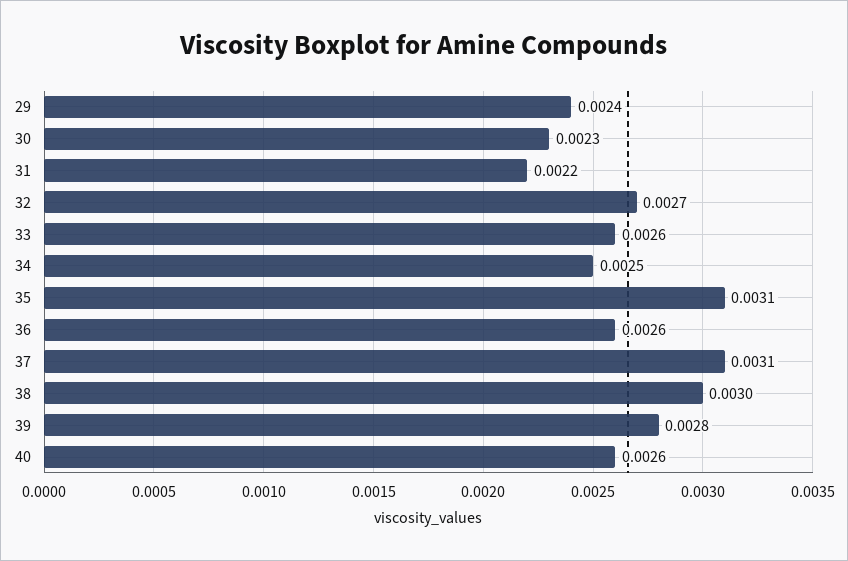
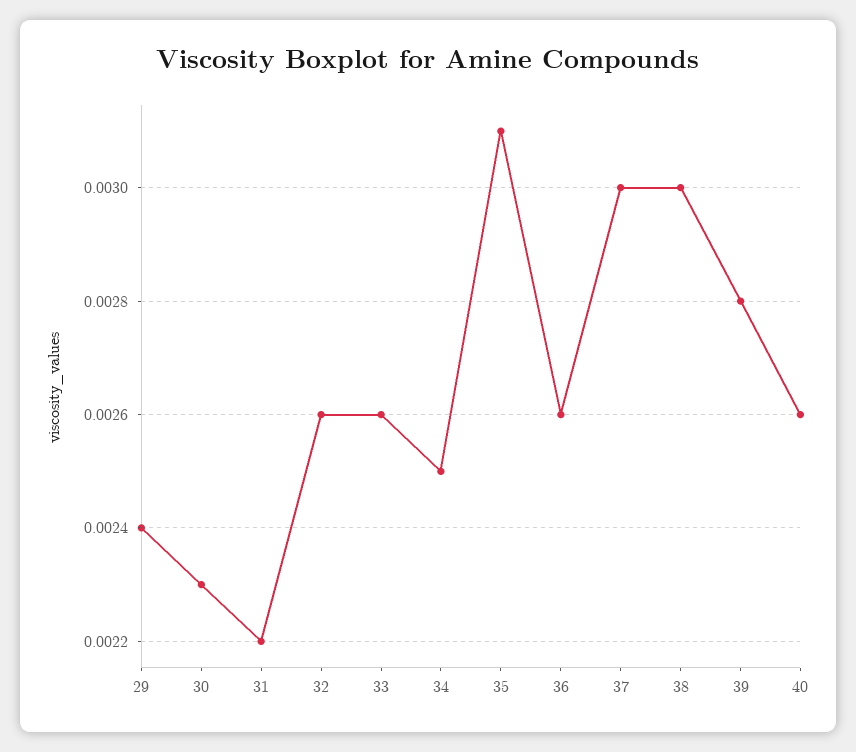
32: 0.0027 -> 0.0026
37: 0.0031 -> 0.003

